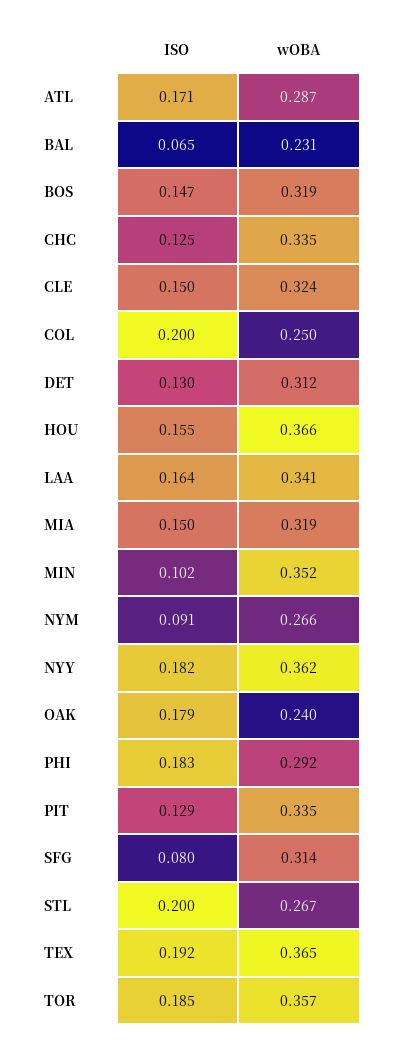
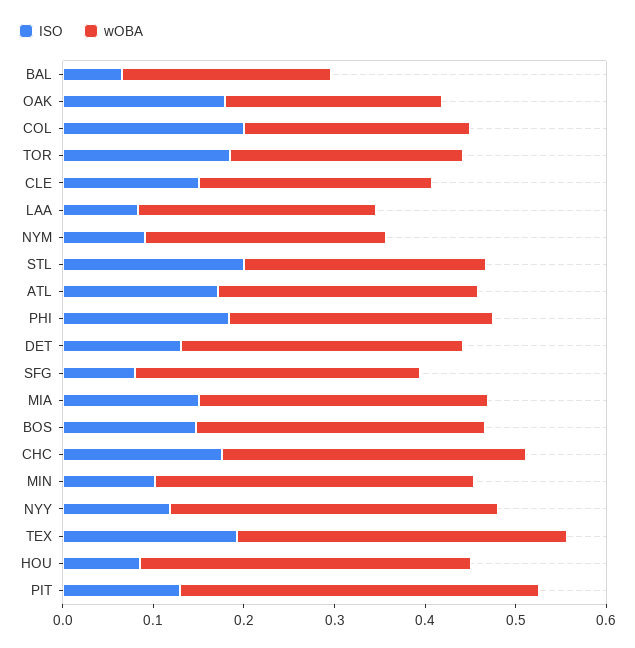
ISO, CHC: 0.125 -> 0.18
wOBA, CLE: 0.324 -> 0.26
ISO, HOU: 0.155 -> 0.08
ISO, LAA: 0.164 -> 0.08
wOBA, LAA: 0.341 -> 0.26
ISO, NYY: 0.182 -> 0.12
wOBA, PIT: 0.335 -> 0.4
wOBA, TOR: 0.357 -> 0.26

